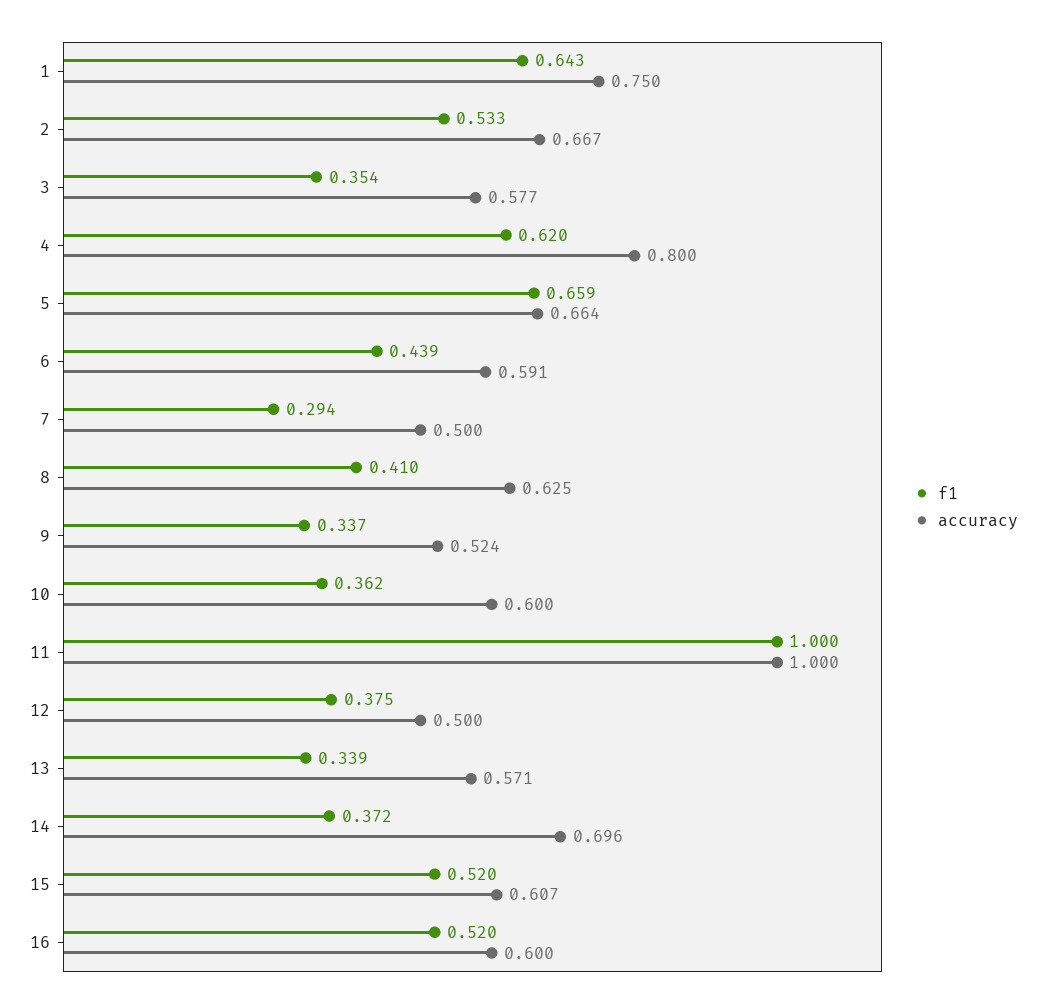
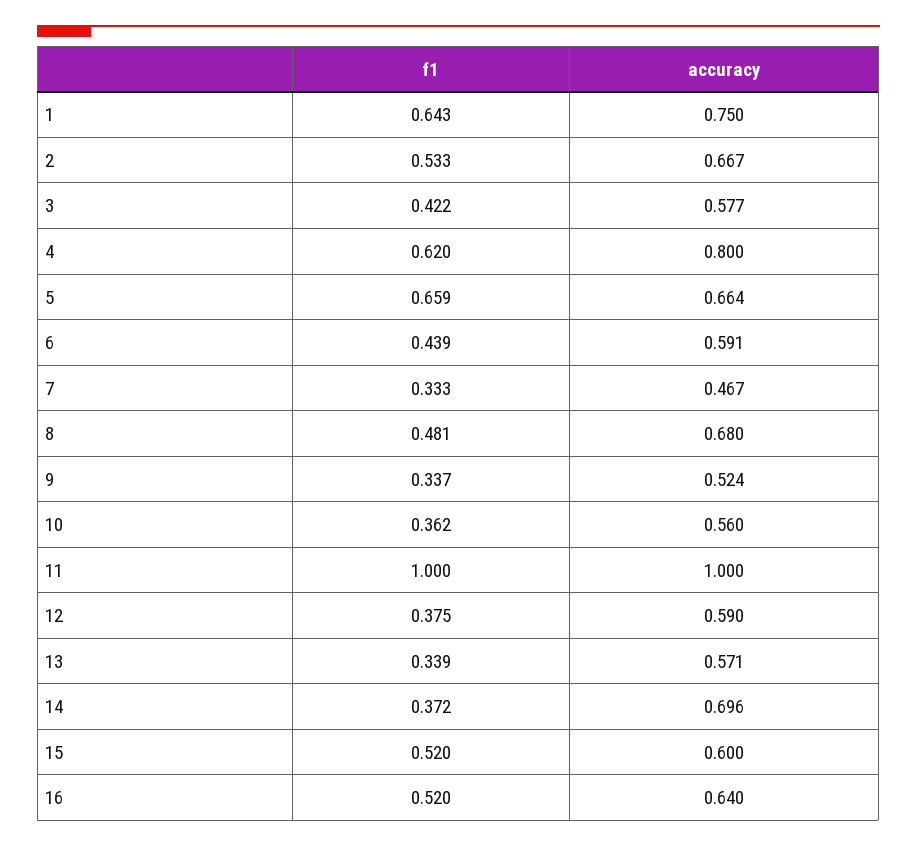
f1, 3: 0.354 -> 0.422
f1, 7: 0.294 -> 0.333
accuracy, 7: 0.5 -> 0.467
f1, 8: 0.41 -> 0.481
accuracy, 8: 0.625 -> 0.68
accuracy, 10: 0.6 -> 0.56
accuracy, 12: 0.5 -> 0.59
accuracy, 15: 0.607 -> 0.6
accuracy, 16: 0.6 -> 0.64

